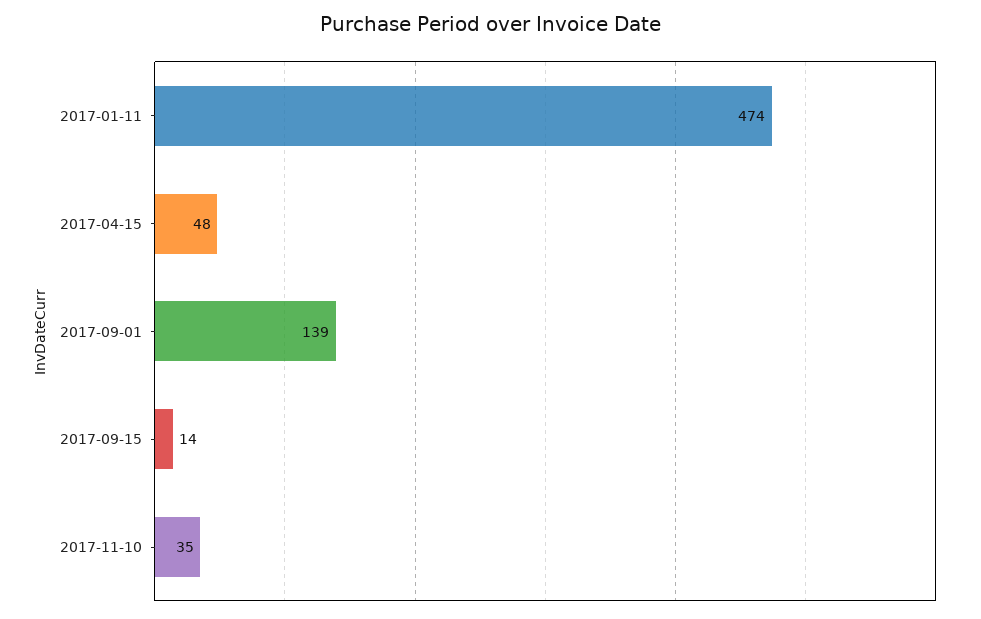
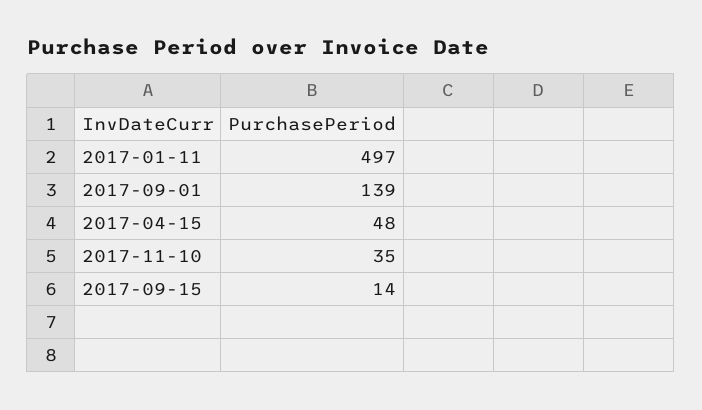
2017-01-11: 474 -> 497

